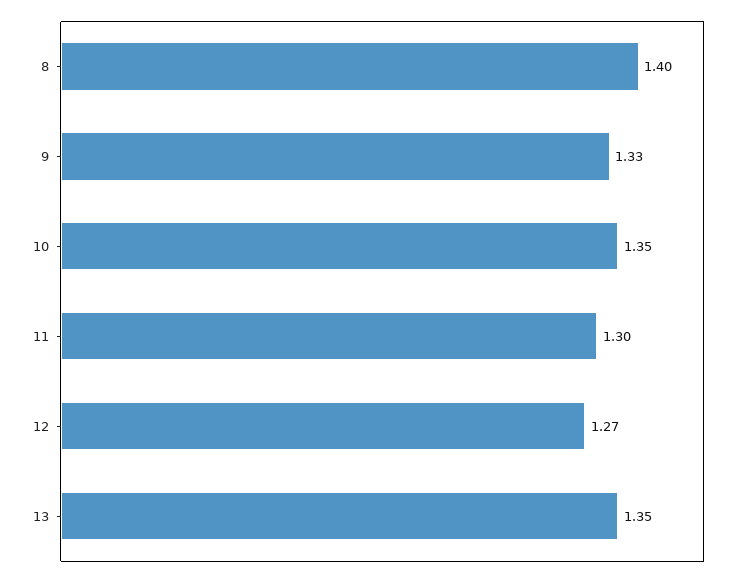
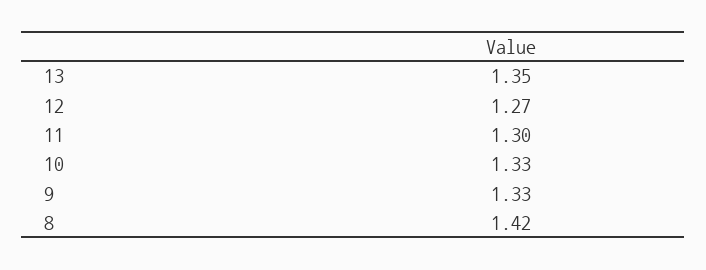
8: 1.4 -> 1.42
10: 1.35 -> 1.33

